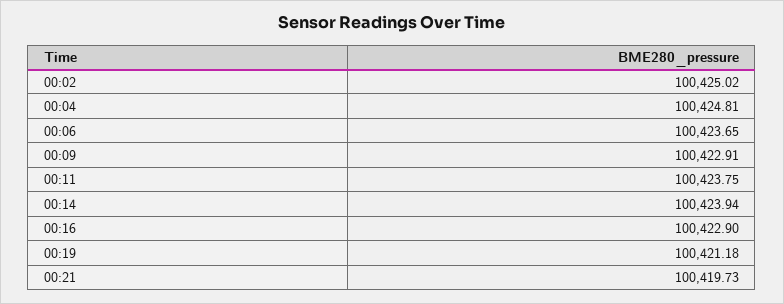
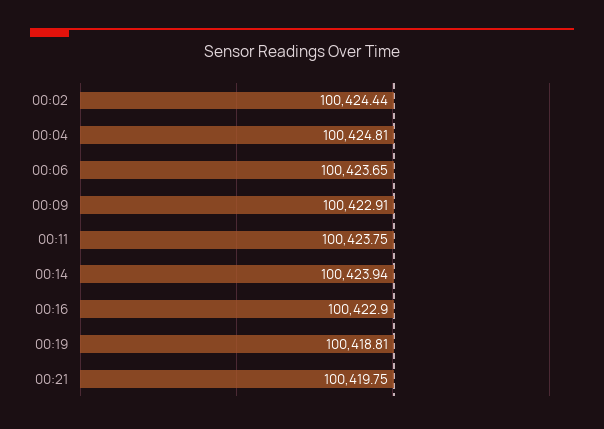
00:02: 100425.02 -> 100424.44
00:19: 100421.18 -> 100418.81
00:21: 100419.73 -> 100419.75

